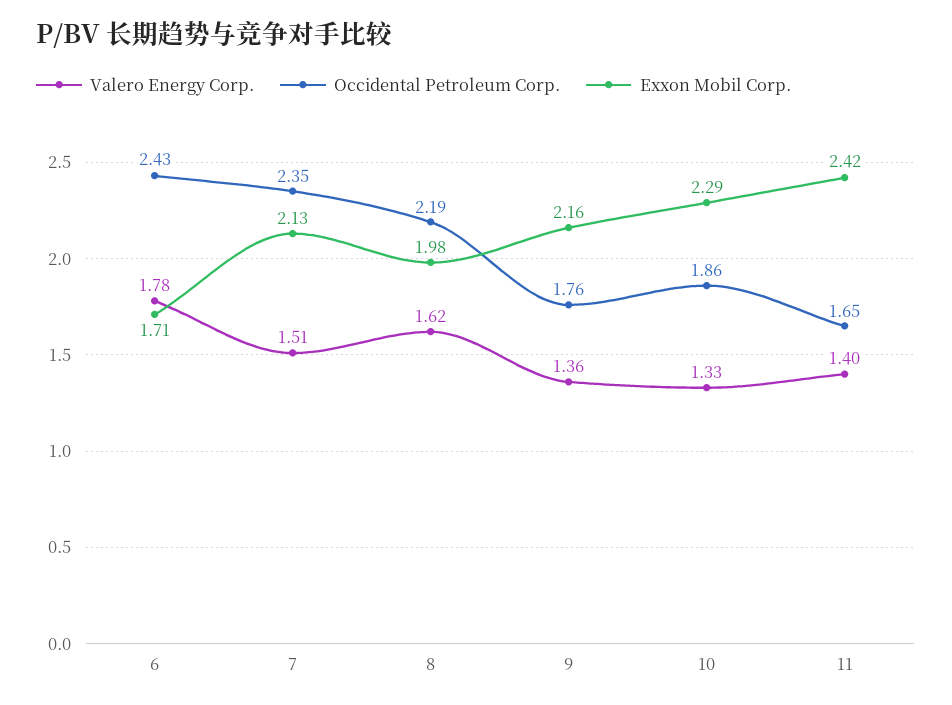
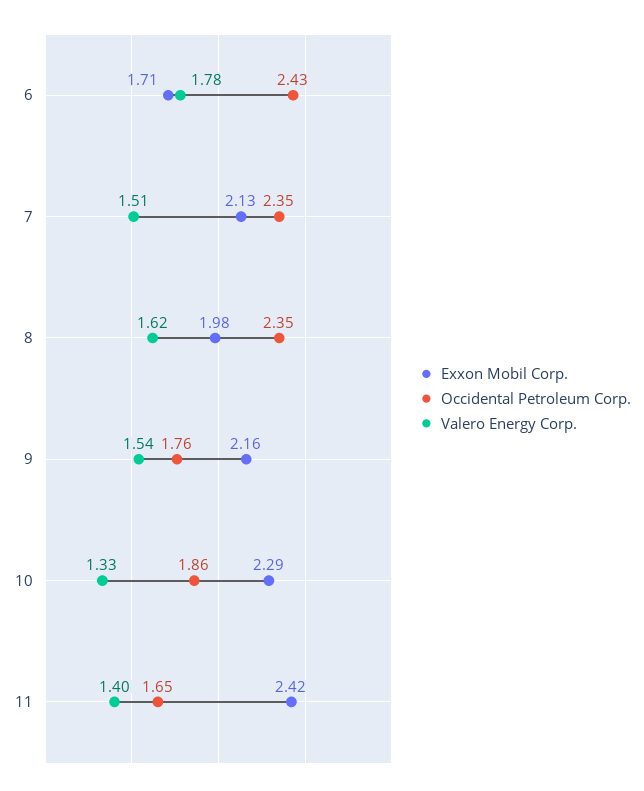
Occidental Petroleum Corp., 8: 2.19 -> 2.35
Valero Energy Corp., 9: 1.36 -> 1.54

